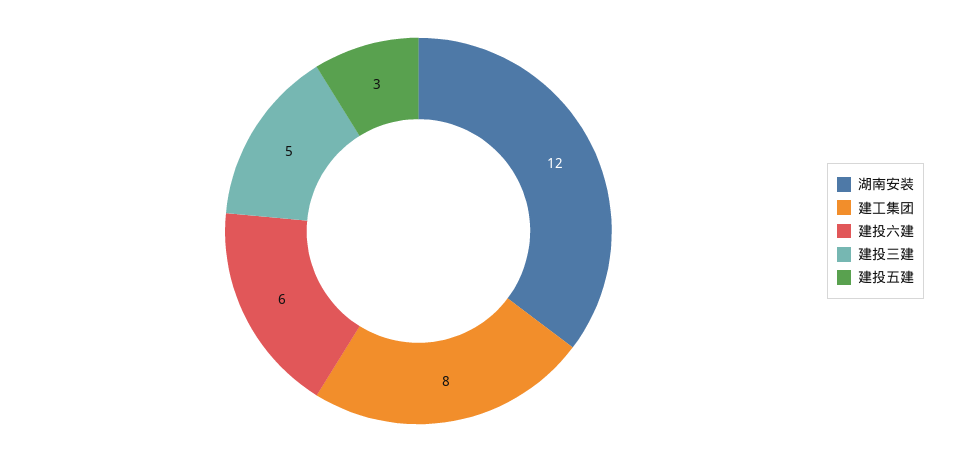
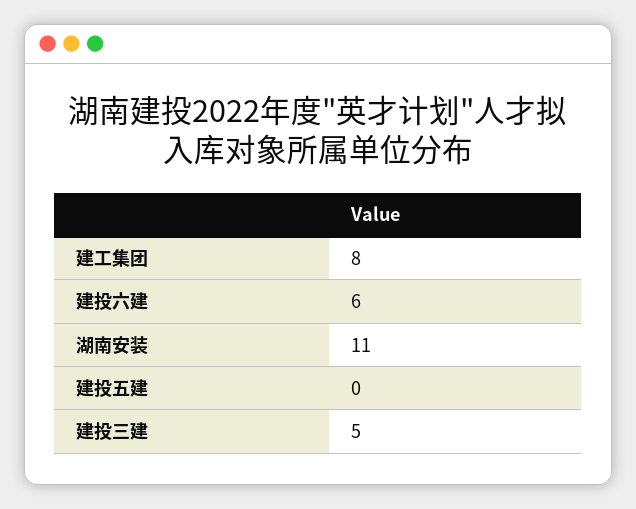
湖南安装: 12 -> 11
建投五建: 3 -> 0

